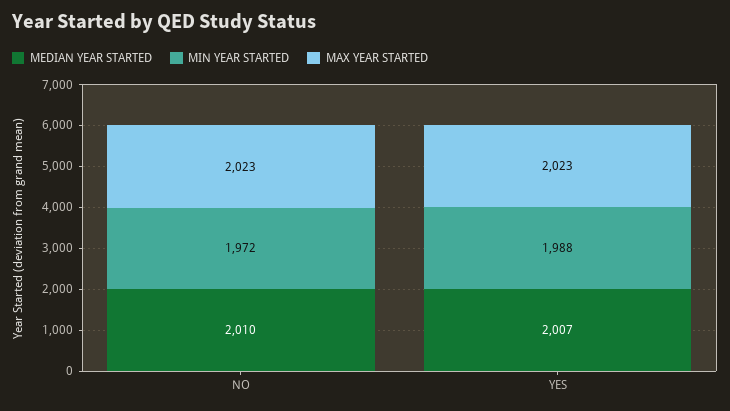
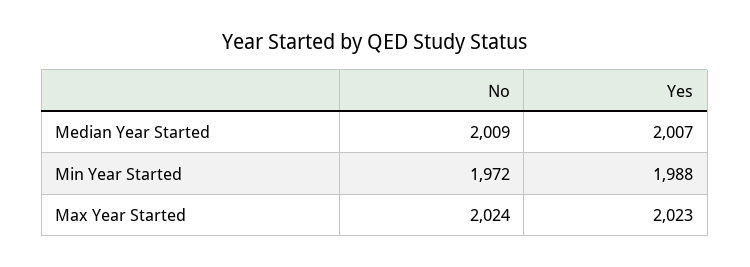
MEDIAN YEAR STARTED, NO: 2010 -> 2009
MAX YEAR STARTED, NO: 2023 -> 2024

